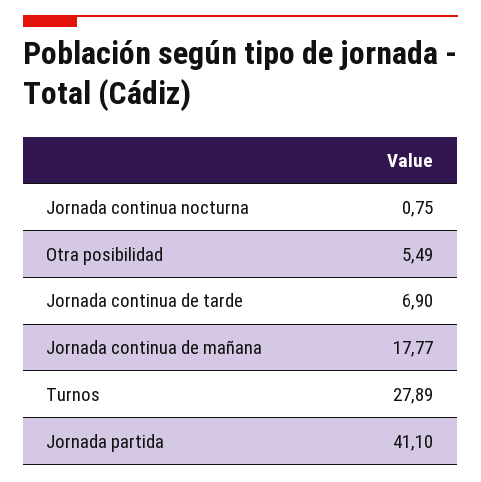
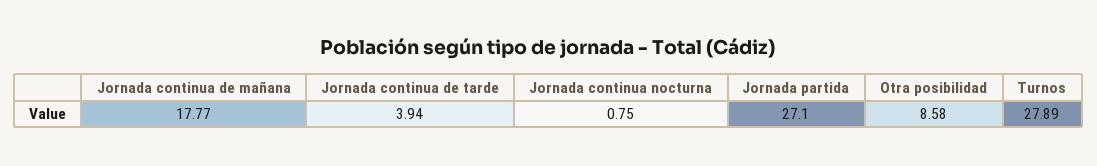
Otra posibilidad: 5.49 -> 8.58
Jornada continua de tarde: 6.9 -> 3.94
Jornada partida: 41.1 -> 27.1

